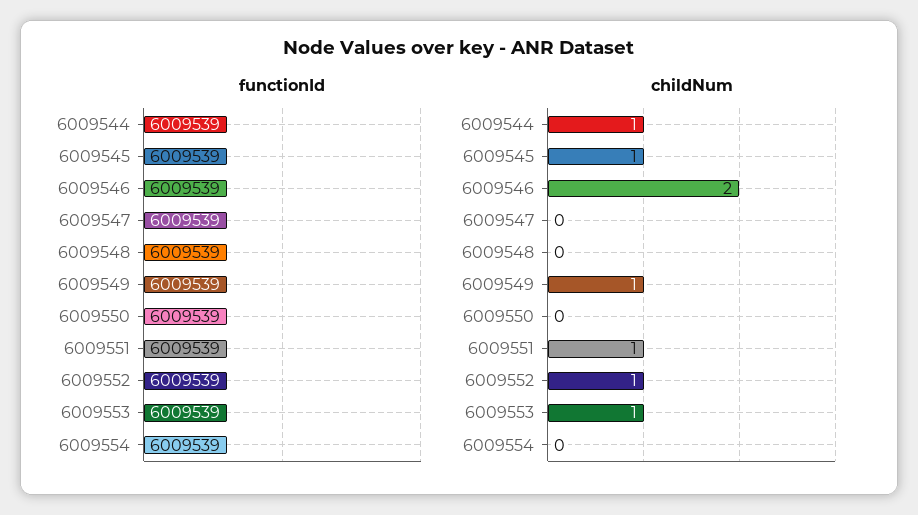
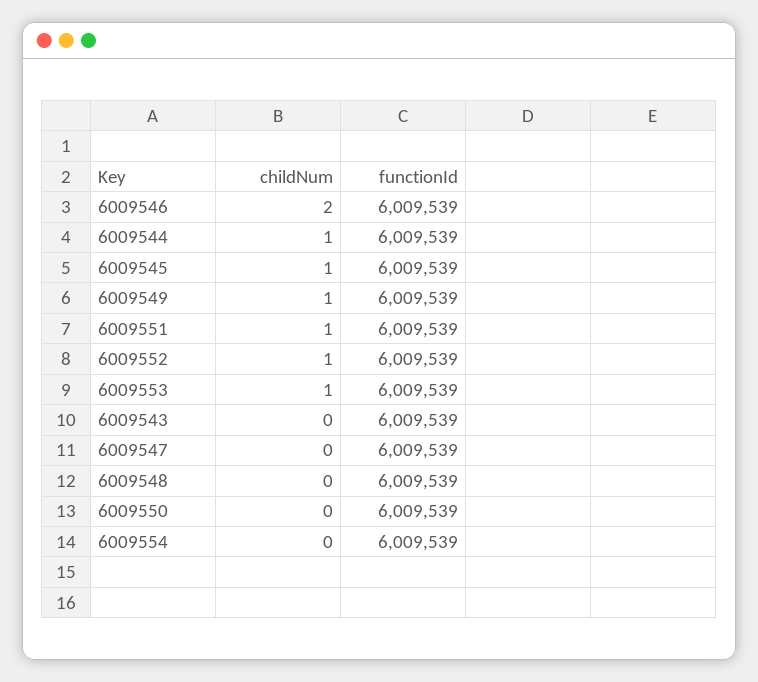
childNum, 6009543: none -> 0
functionId, 6009543: none -> 6009539

